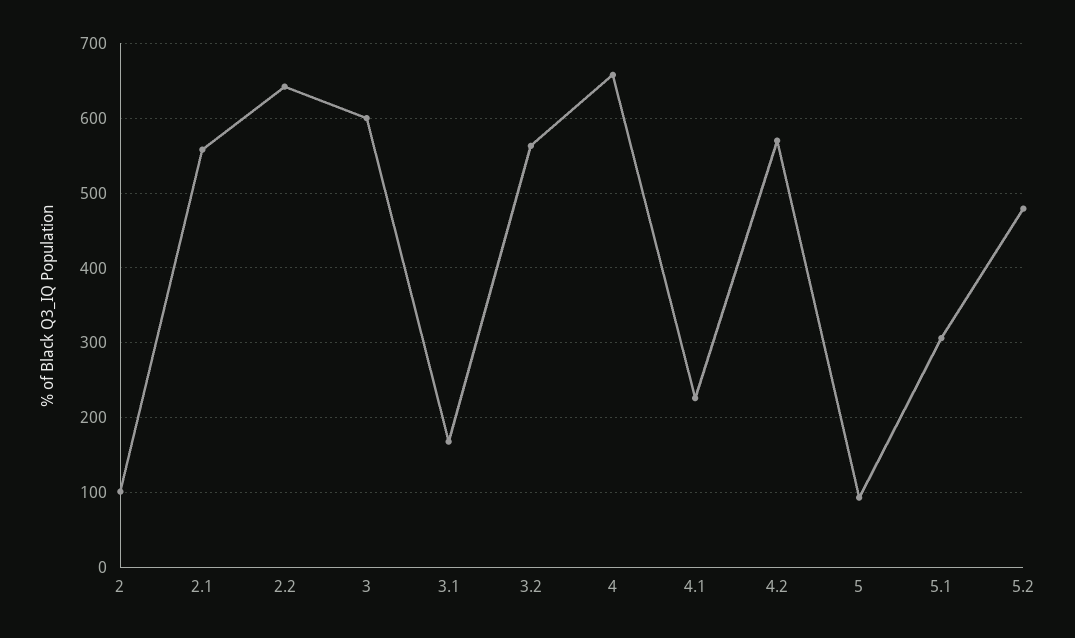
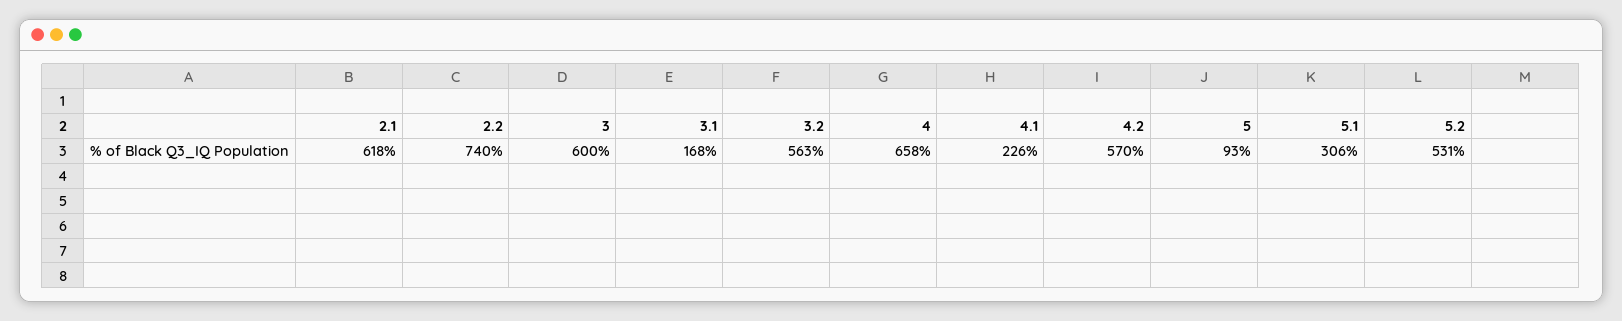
2: 100 -> none
2.1: 560 -> 618
2.2: 640 -> 740
5.2: 480 -> 531

